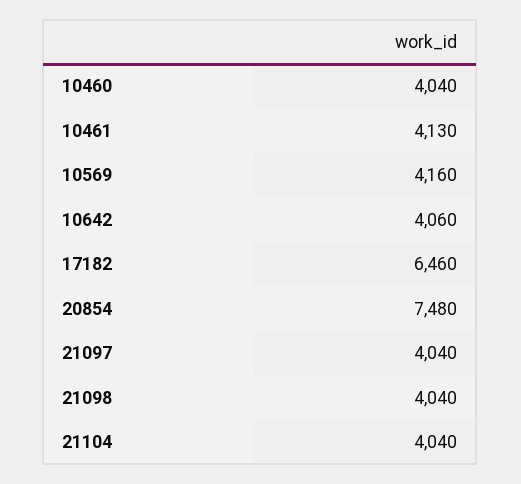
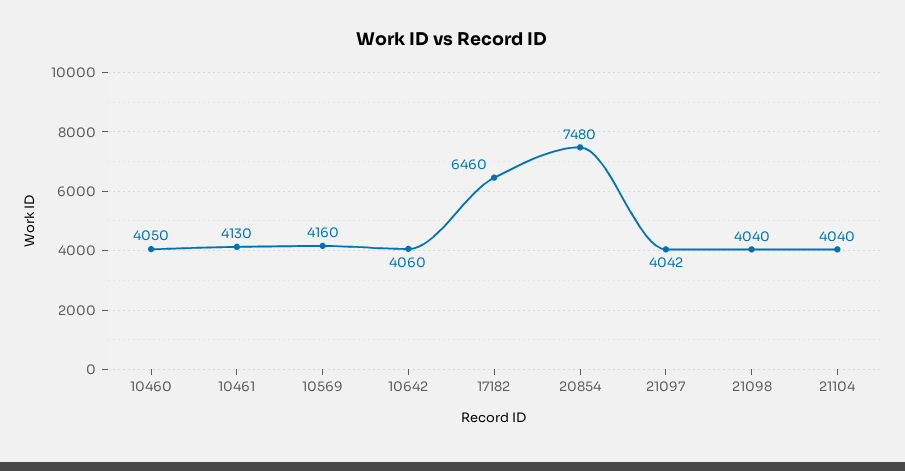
10460: 4040 -> 4050
21097: 4040 -> 4042

